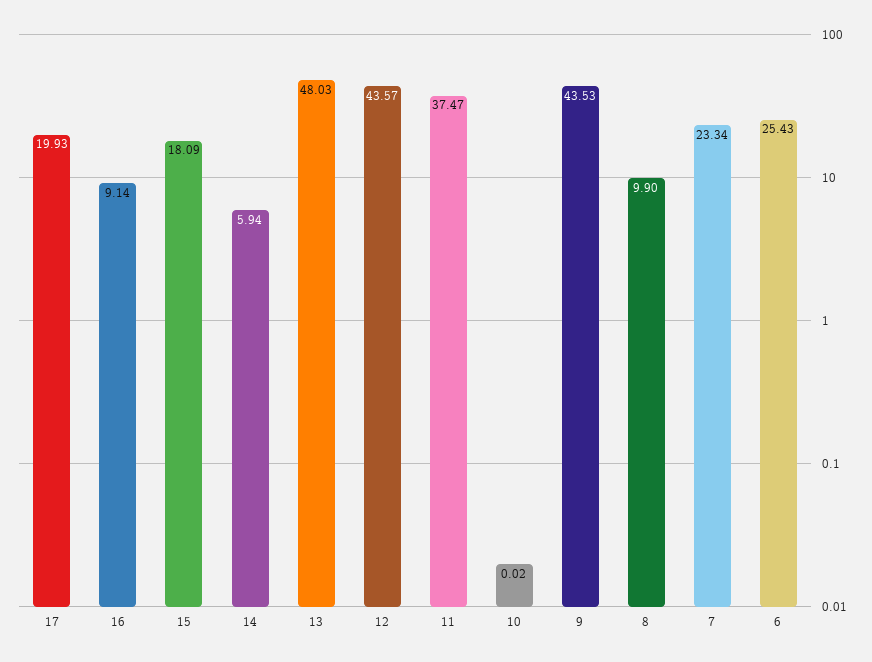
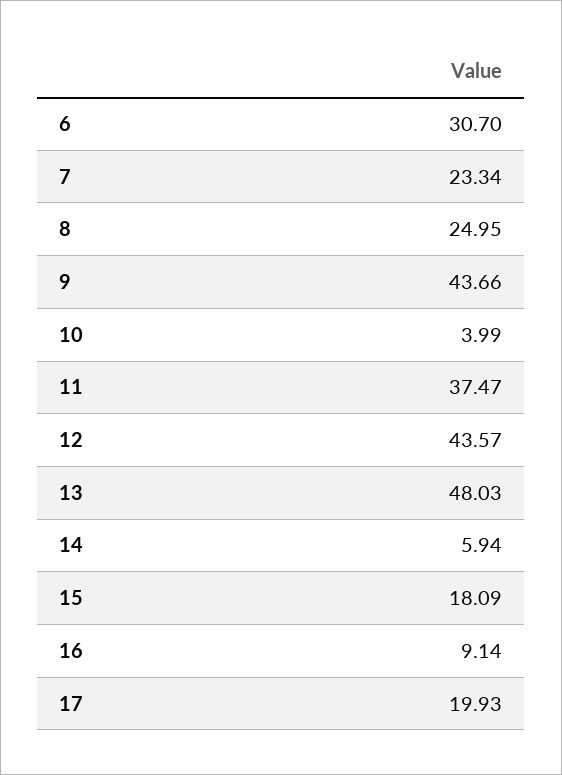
10: 0.02 -> 3.99
9: 43.53 -> 43.66
8: 9.9 -> 24.95
6: 25.43 -> 30.7

